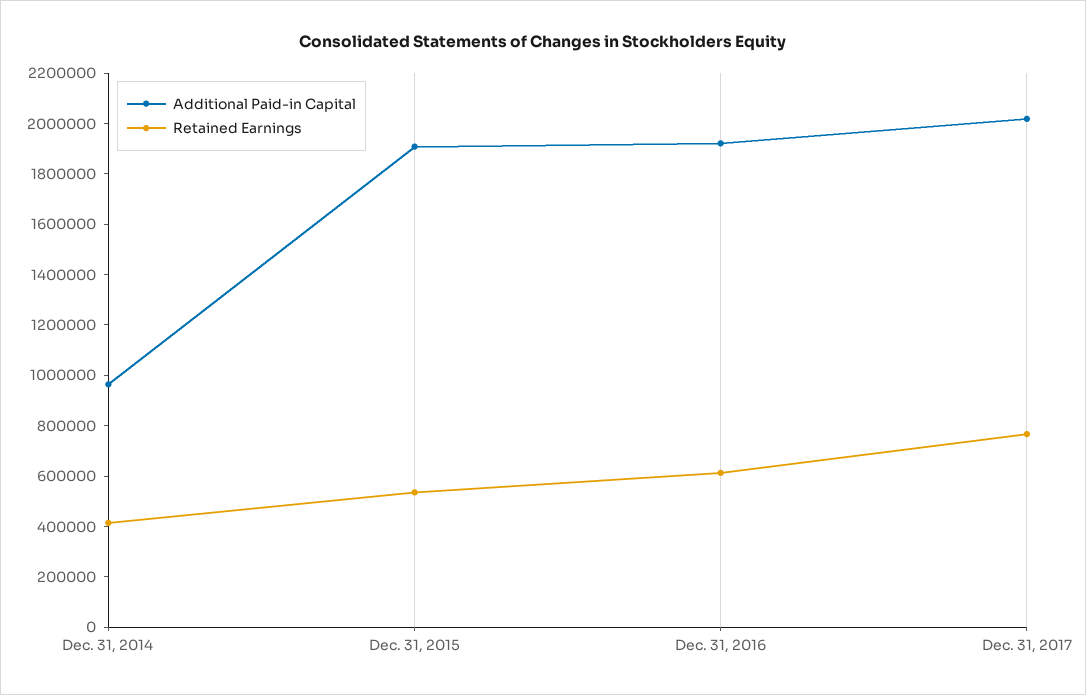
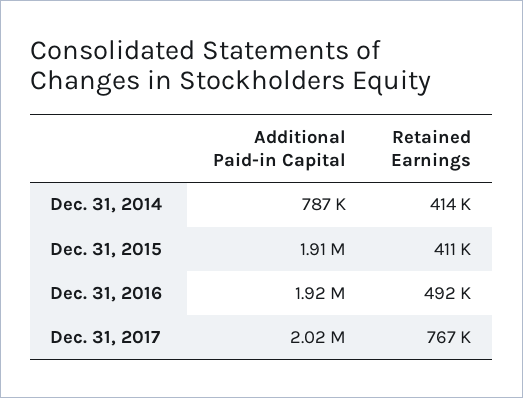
Additional Paid-in Capital, Dec. 31, 2014: 950000 -> 787000
Retained Earnings, Dec. 31, 2015: 550000 -> 411000
Retained Earnings, Dec. 31, 2016: 600000 -> 492000

